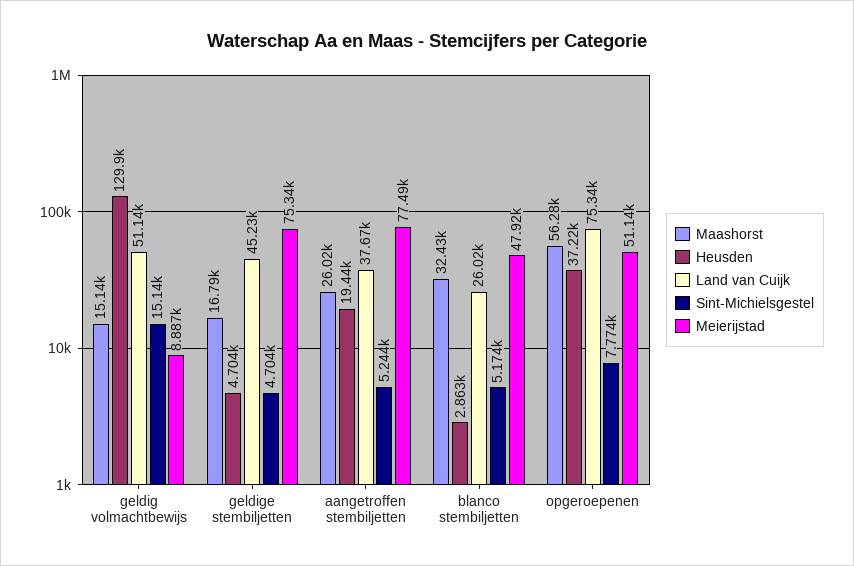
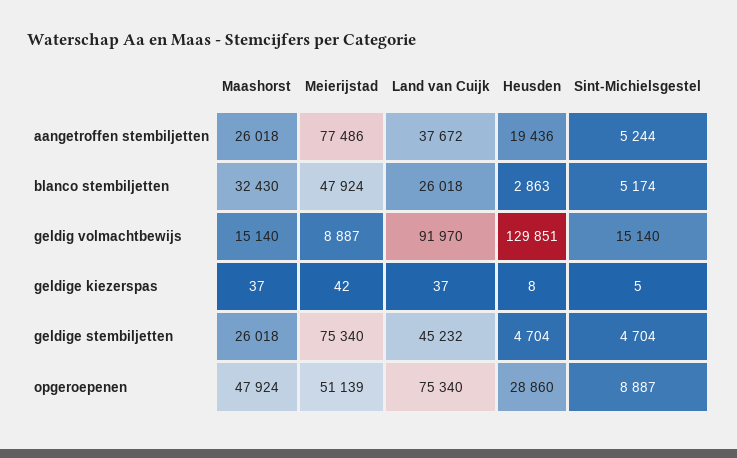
Land van Cuijk, geldig volmachtbewijs: 51140 -> 91970
Maashorst, geldige stembiljetten: 16790 -> 26018
Maashorst, opgeroepenen: 56280 -> 47924
Heusden, opgeroepenen: 37220 -> 28860
Sint-Michielsgestel, opgeroepenen: 7774 -> 8887
Maashorst, geldige kiezerspas: none -> 37
Meierijstad, geldige kiezerspas: none -> 42
Land van Cuijk, geldige kiezerspas: none -> 37
Heusden, geldige kiezerspas: none -> 8
Sint-Michielsgestel, geldige kiezerspas: none -> 5

